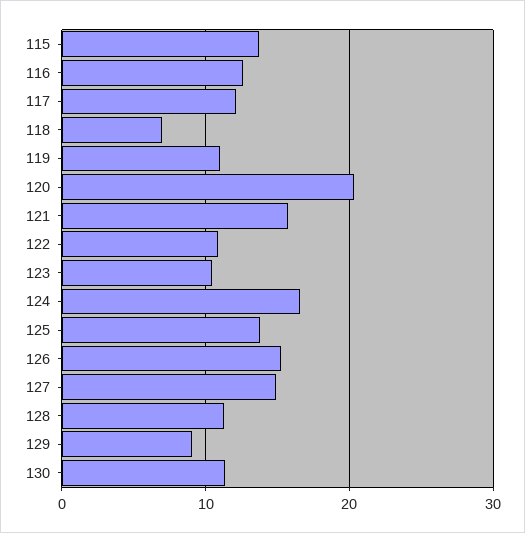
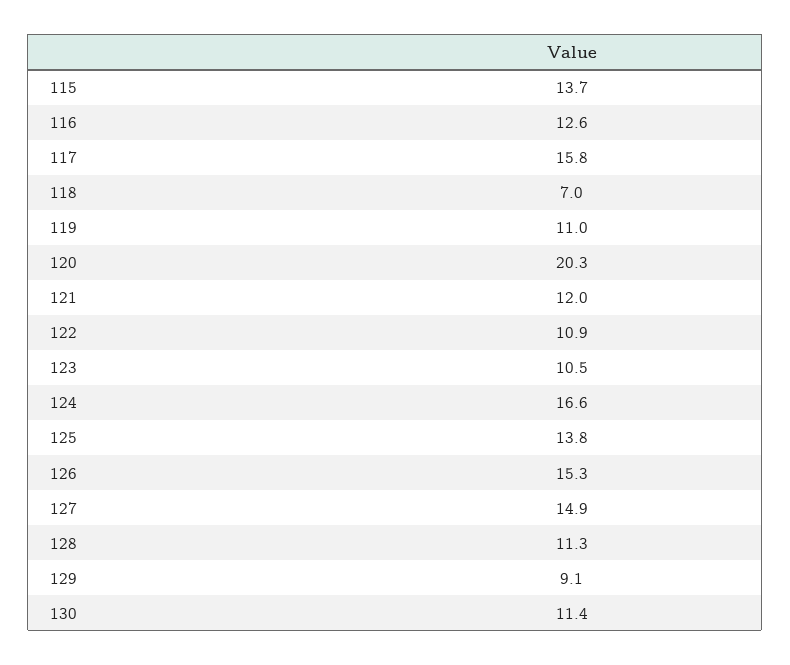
117: 12 -> 15.8
121: 16 -> 12

